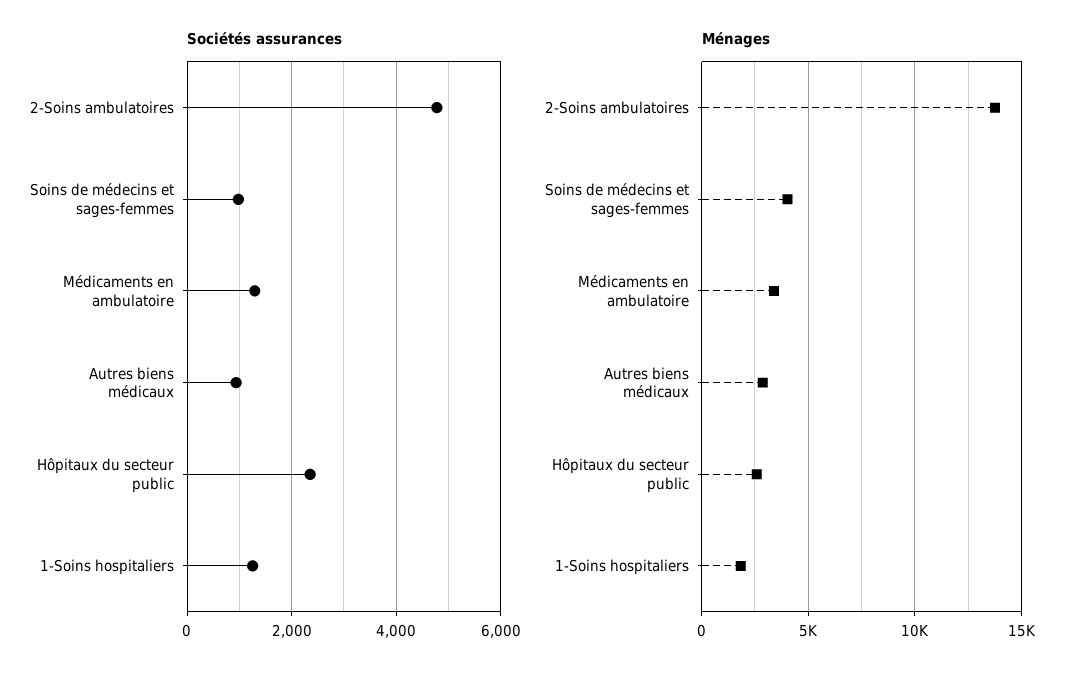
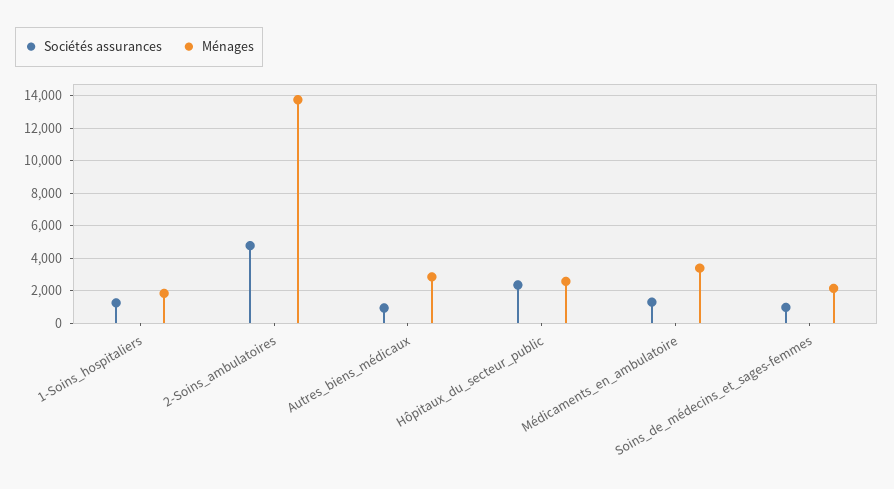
Ménages, Soins de médecins et sages-femmes: 4000 -> 2000

